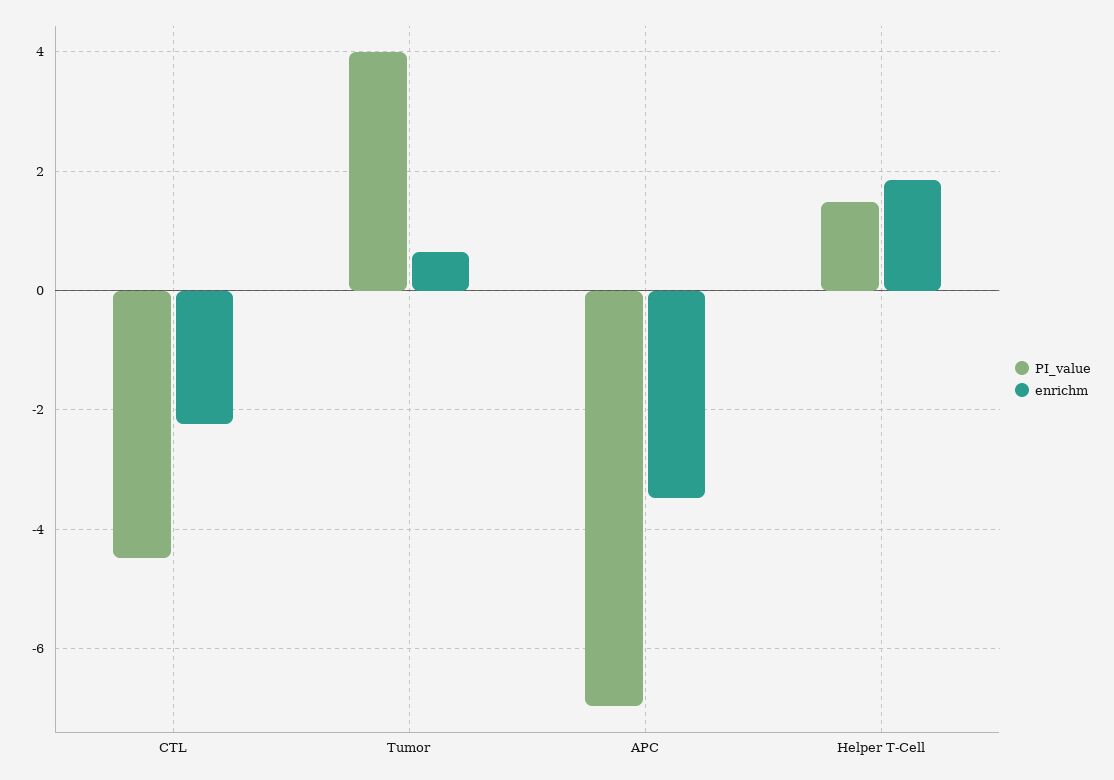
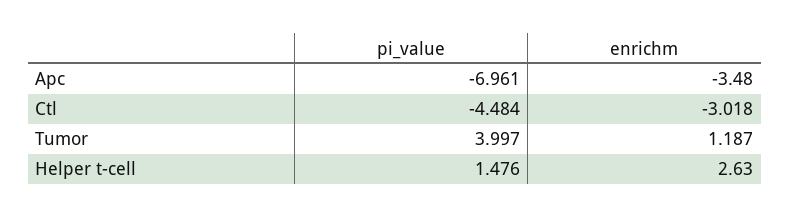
enrichm, CTL: -2.2 -> -3.018
enrichm, Tumor: 0.6 -> 1.187
enrichm, Helper T-Cell: 1.8 -> 2.63

